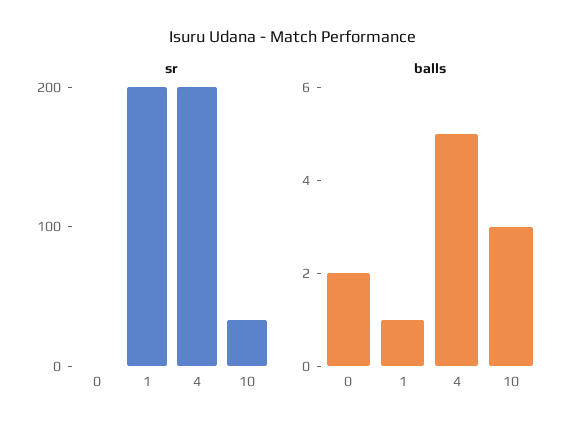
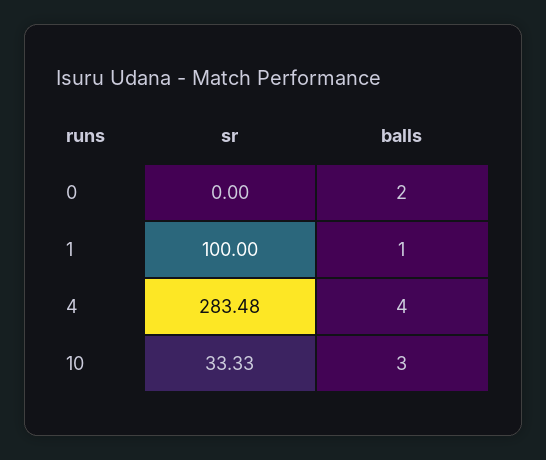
sr, 1: 200 -> 100
sr, 4: 200 -> 283.48
balls, 4: 5 -> 4

